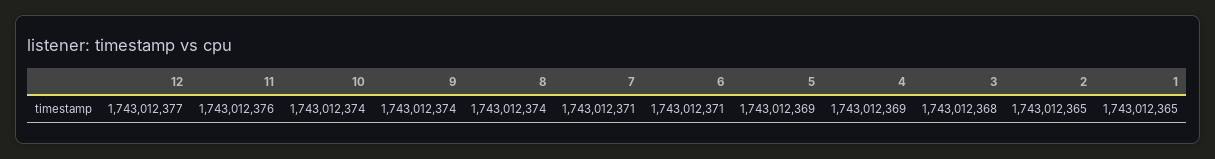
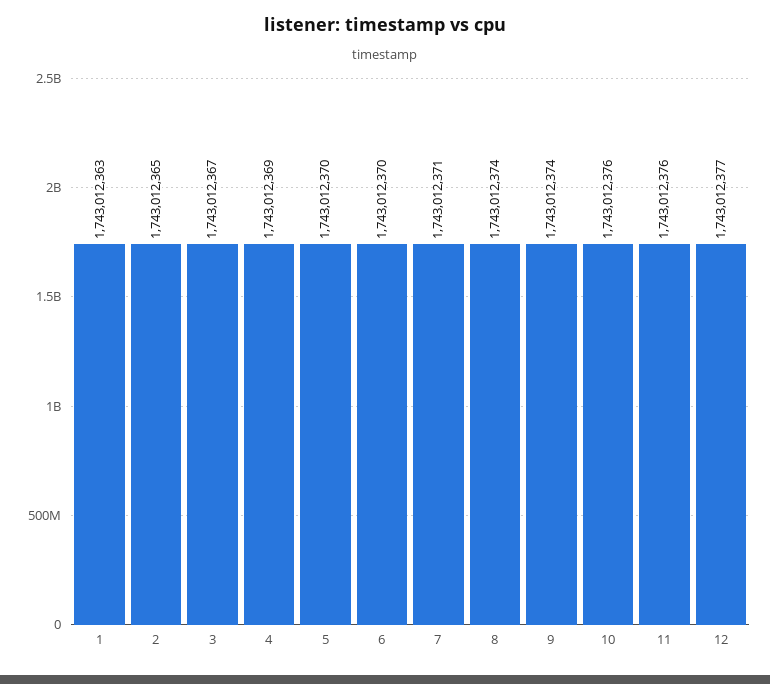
10: 1743012374 -> 1743012376
6: 1743012371 -> 1743012370
5: 1743012369 -> 1743012370
3: 1743012368 -> 1743012367
1: 1743012365 -> 1743012363

